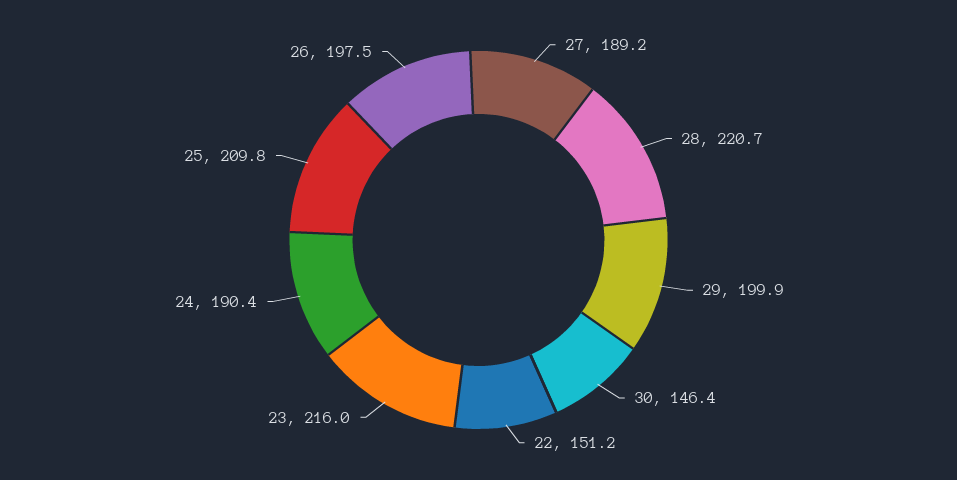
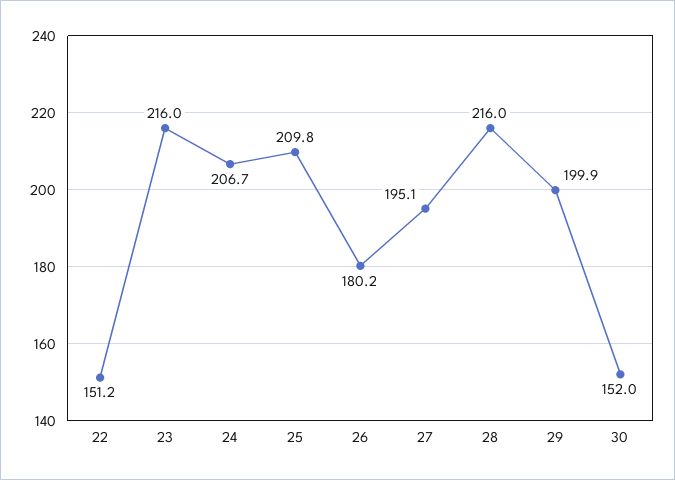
27: 189.2 -> 195.1
28: 220.7 -> 216
30: 146.4 -> 152
24: 190.4 -> 206.7
26: 197.5 -> 180.2

